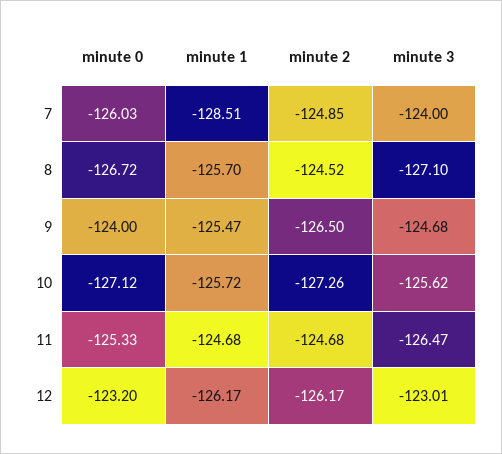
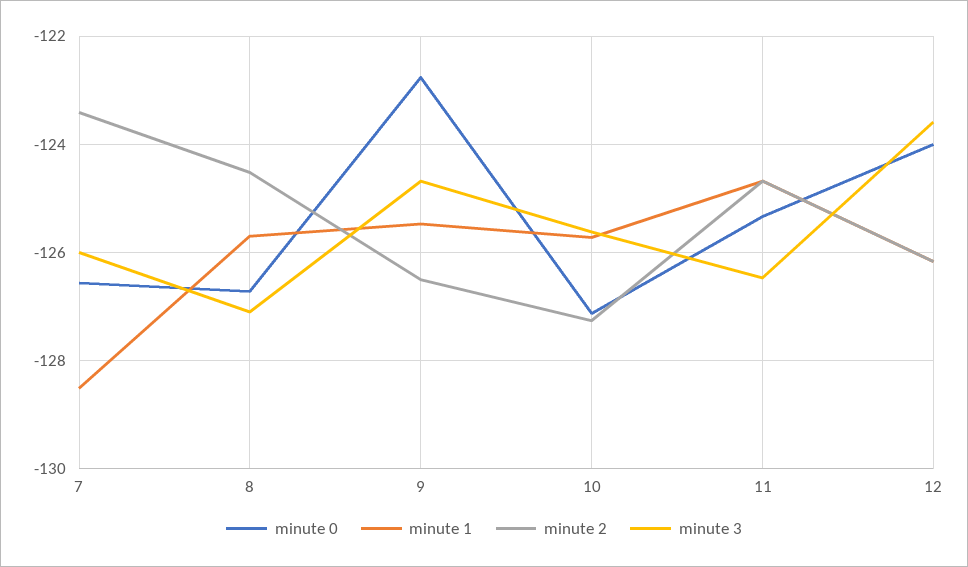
minute 0, 7: -126.03 -> -126.6
minute 2, 7: -124.85 -> -123.4
minute 3, 7: -124 -> -126
minute 0, 9: -124 -> -122.8
minute 0, 12: -123.2 -> -124
minute 3, 12: -123.01 -> -123.6

